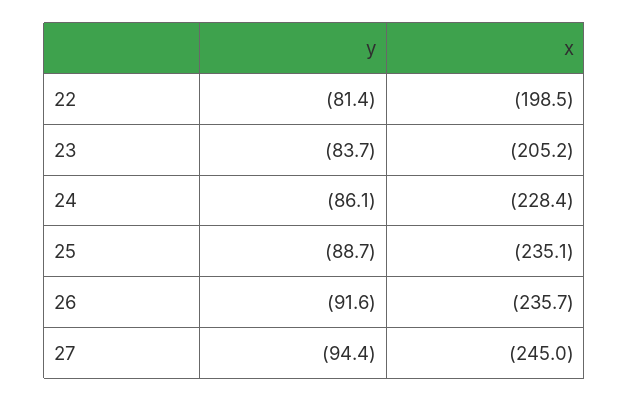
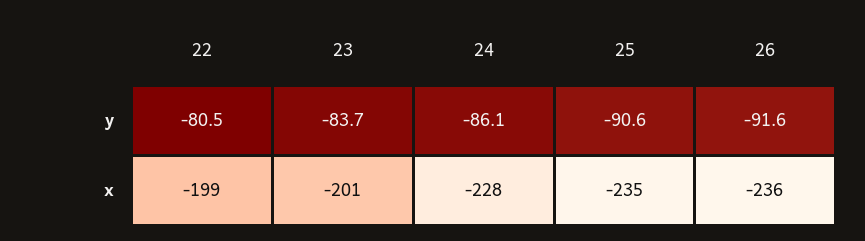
y, 22: -81.4 -> -80.5
x, 23: -205.2 -> -201
y, 25: -88.7 -> -90.6
y, 27: -94.4 -> none
x, 27: -245 -> none

